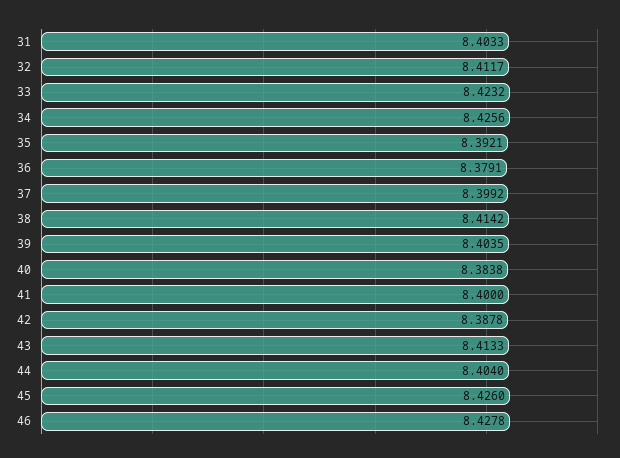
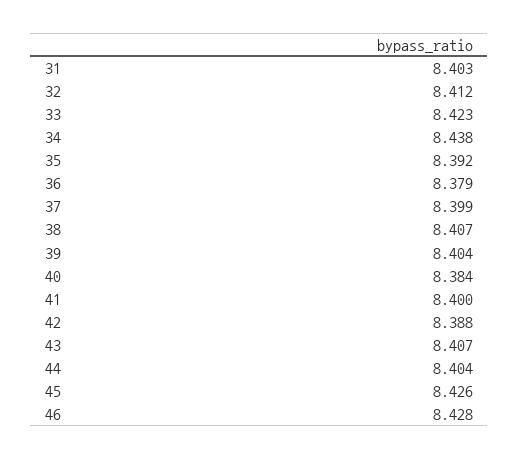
34: 8.4256 -> 8.438
38: 8.4142 -> 8.407
43: 8.4133 -> 8.407

